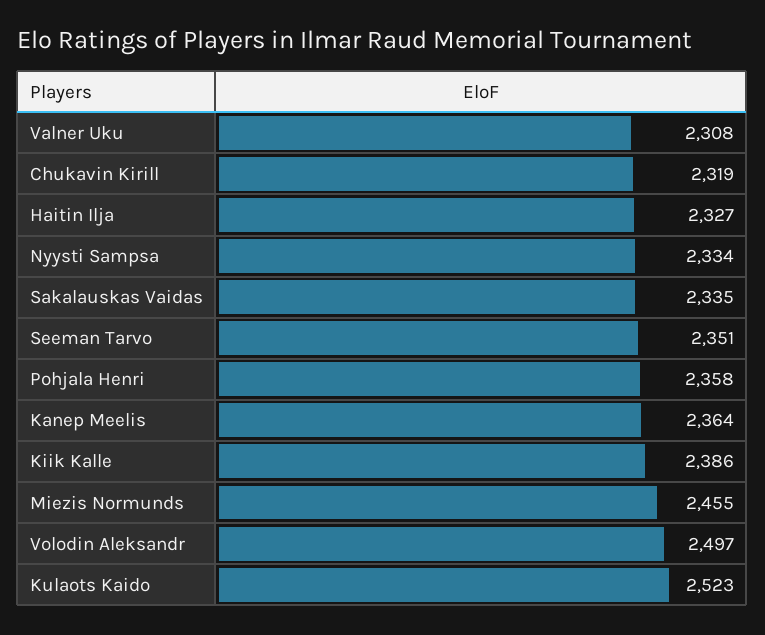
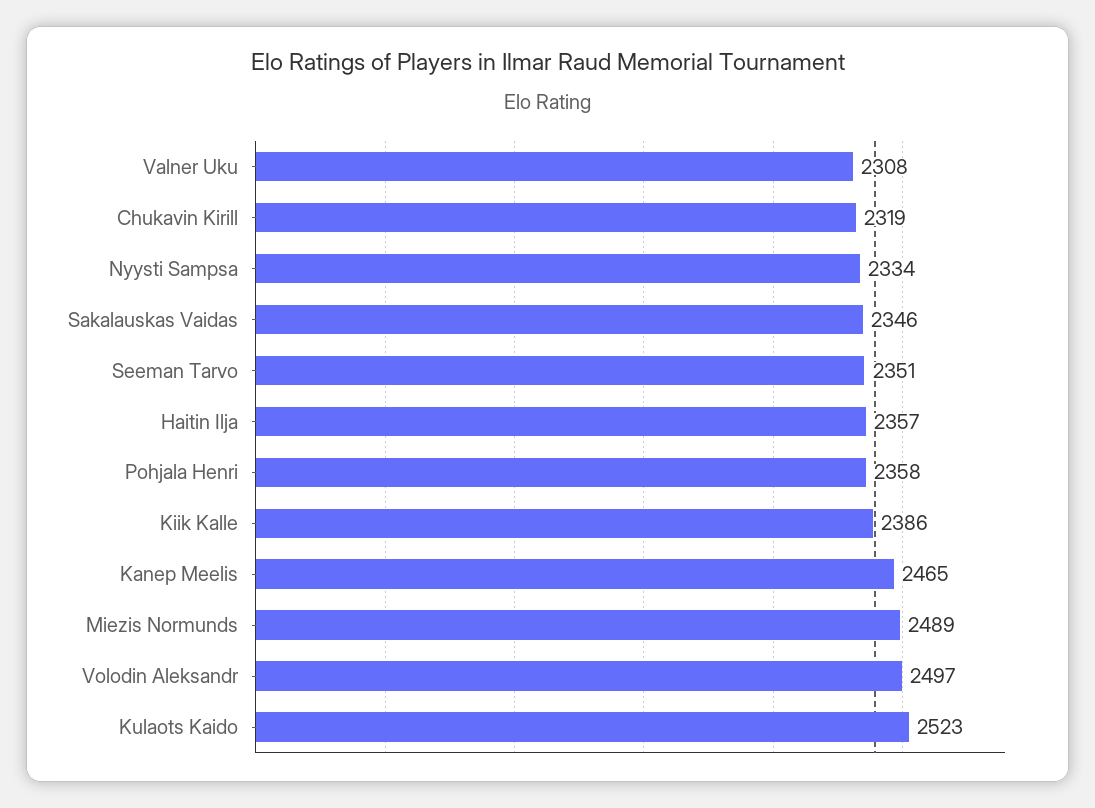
Haitin Ilja: 2327 -> 2357
Sakalauskas Vaidas: 2335 -> 2346
Kanep Meelis: 2364 -> 2465
Miezis Normunds: 2455 -> 2489

